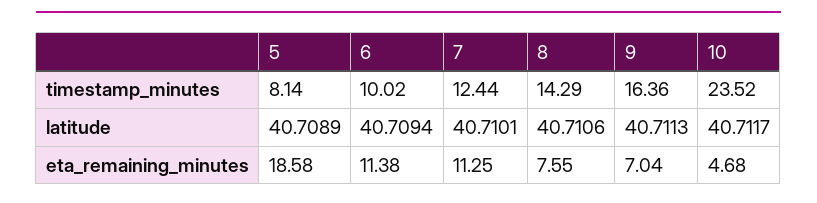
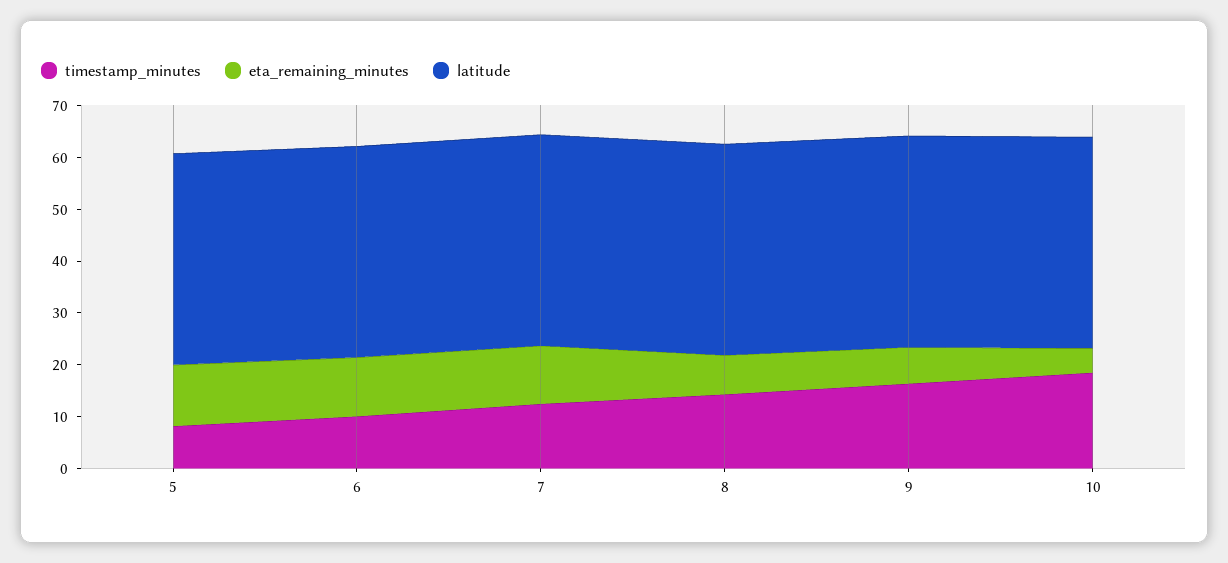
timestamp_minutes, 10: 23.52 -> 18
eta_remaining_minutes, 5: 18.58 -> 12

